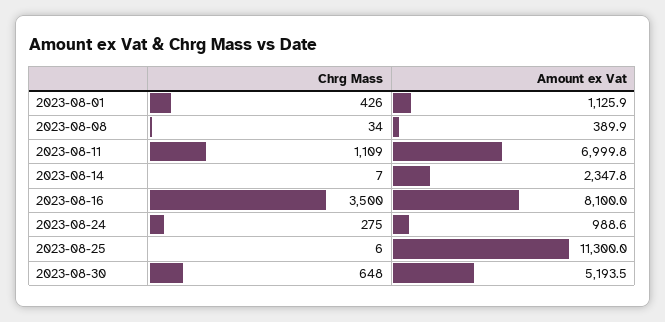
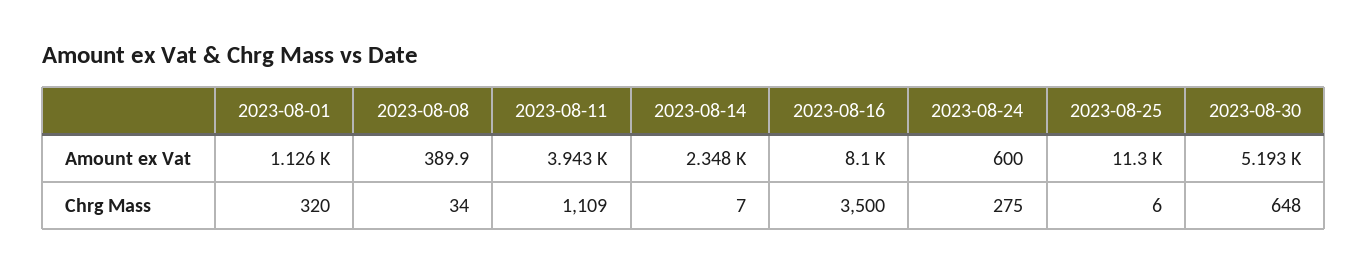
Chrg Mass, 2023-08-01: 426 -> 320
Amount ex Vat, 2023-08-11: 6999.8 -> 3943
Amount ex Vat, 2023-08-24: 988.6 -> 600

